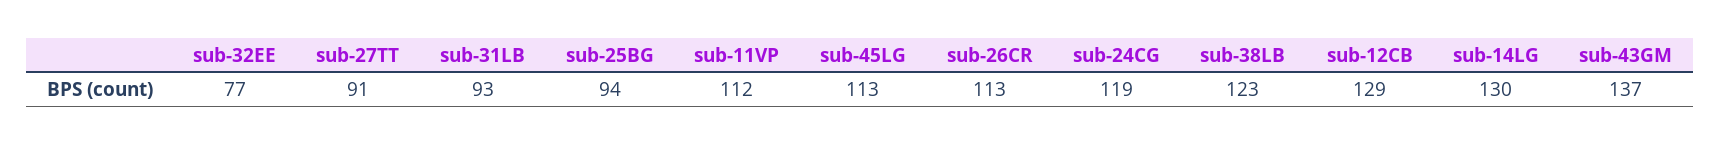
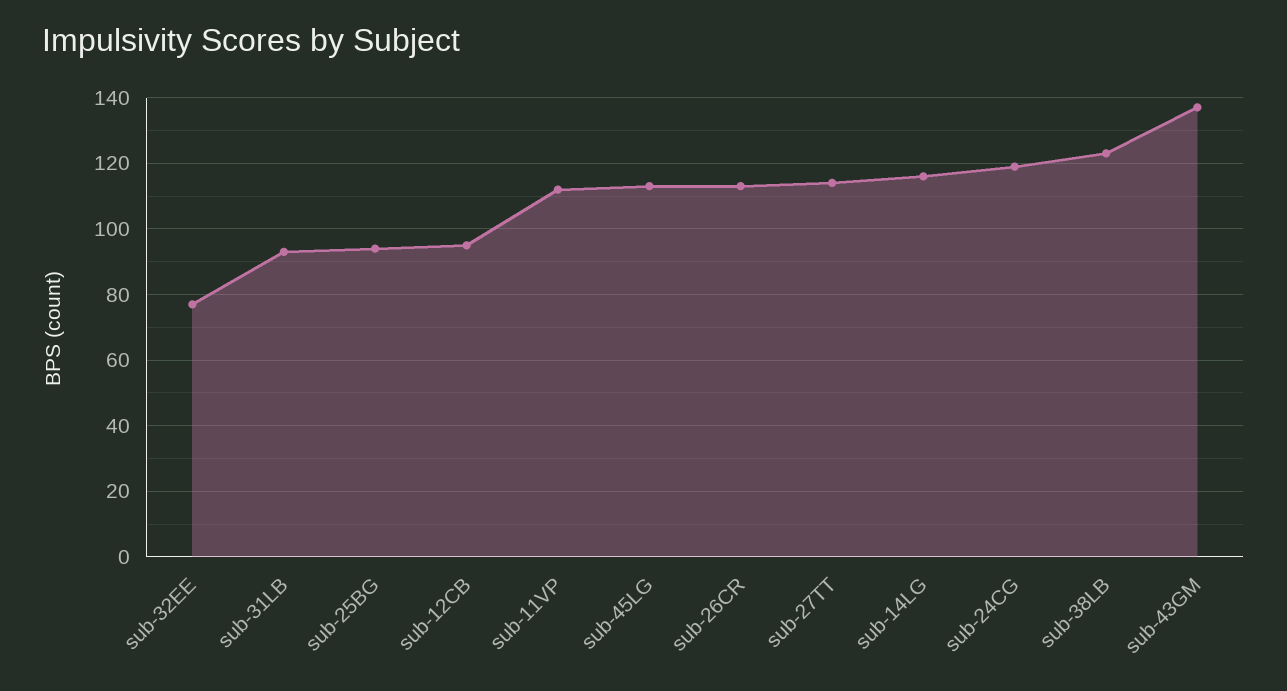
sub-27TT: 91 -> 115
sub-12CB: 129 -> 95
sub-14LG: 130 -> 115

